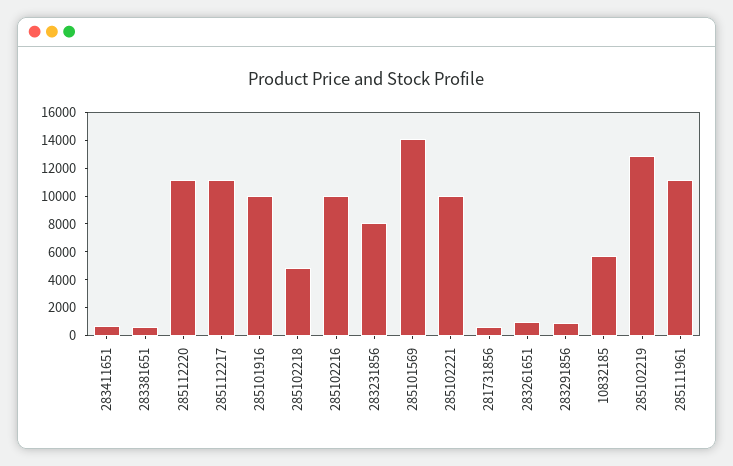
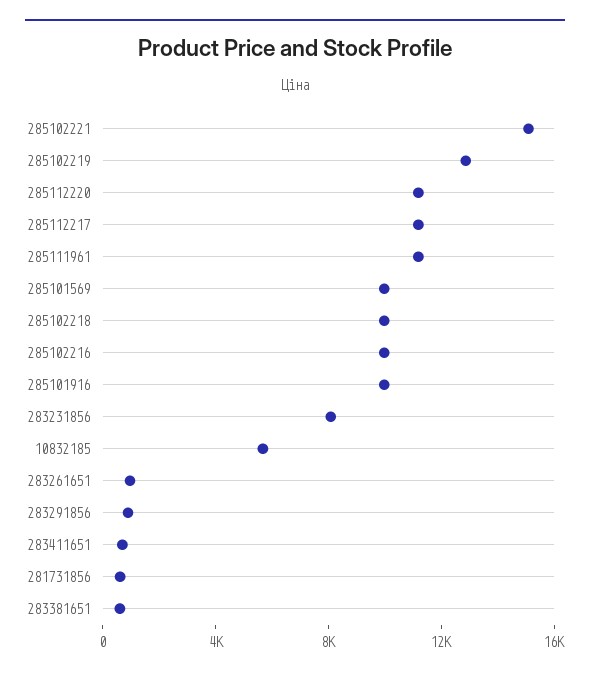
285102218: 5000 -> 10000
285101569: 14000 -> 10000
285102221: 10000 -> 15000

